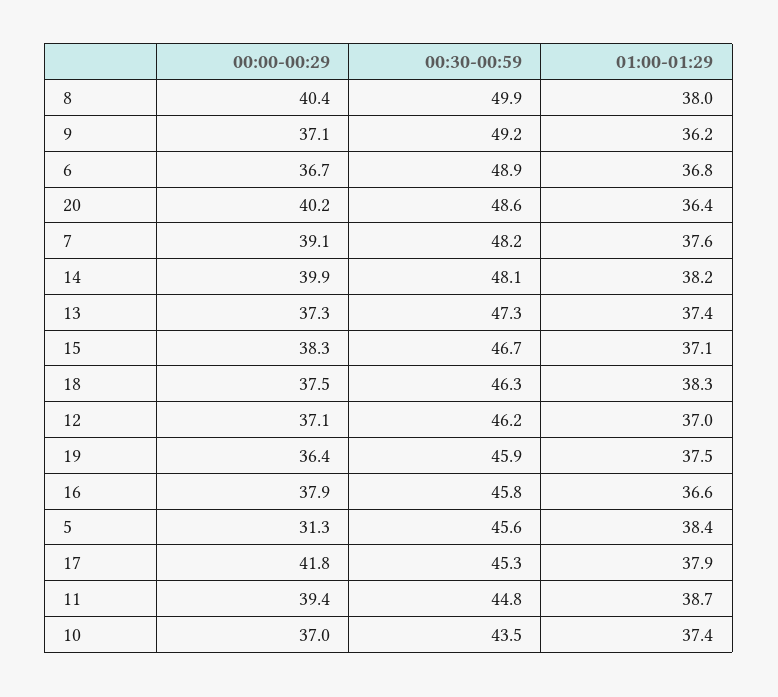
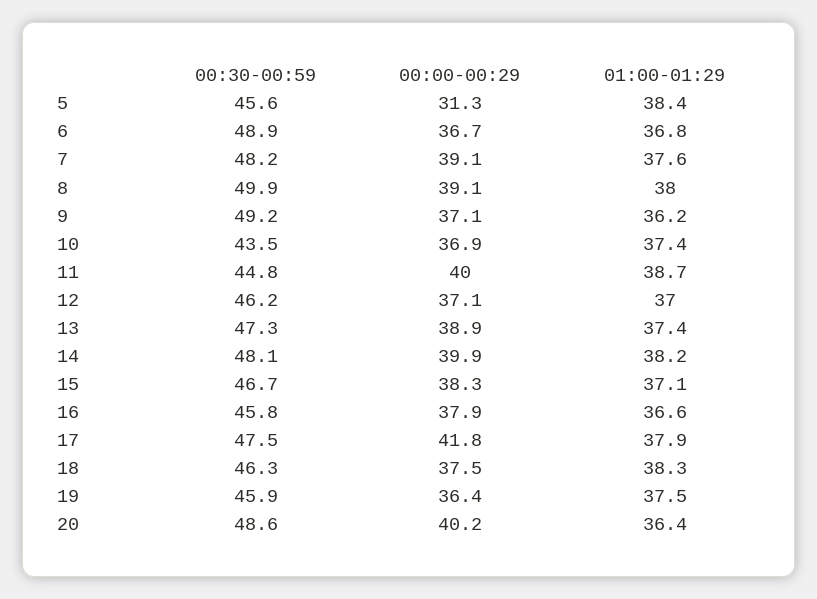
00:00-00:29, 8: 40.4 -> 39.1
00:00-00:29, 13: 37.3 -> 38.9
00:30-00:59, 17: 45.3 -> 47.5
00:00-00:29, 11: 39.4 -> 40
00:00-00:29, 10: 37 -> 36.9

